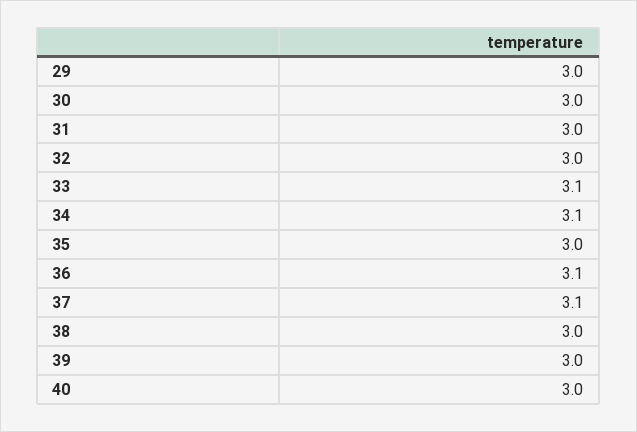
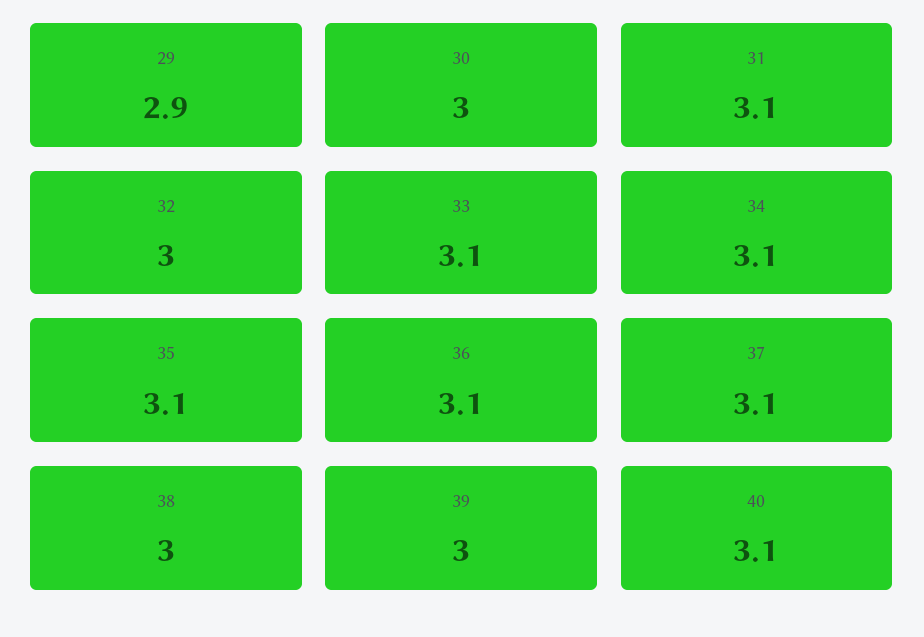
29: 3 -> 2.9
31: 3 -> 3.1
35: 3 -> 3.1
40: 3 -> 3.1

